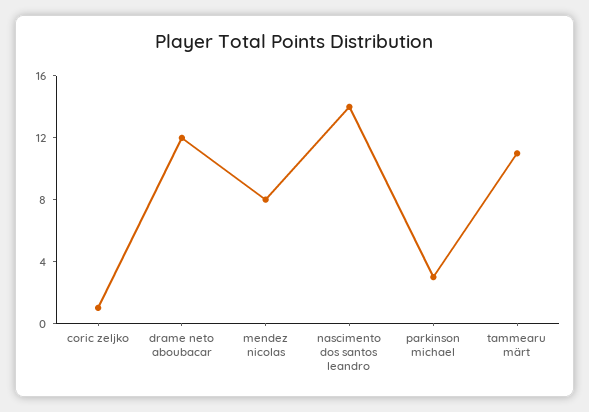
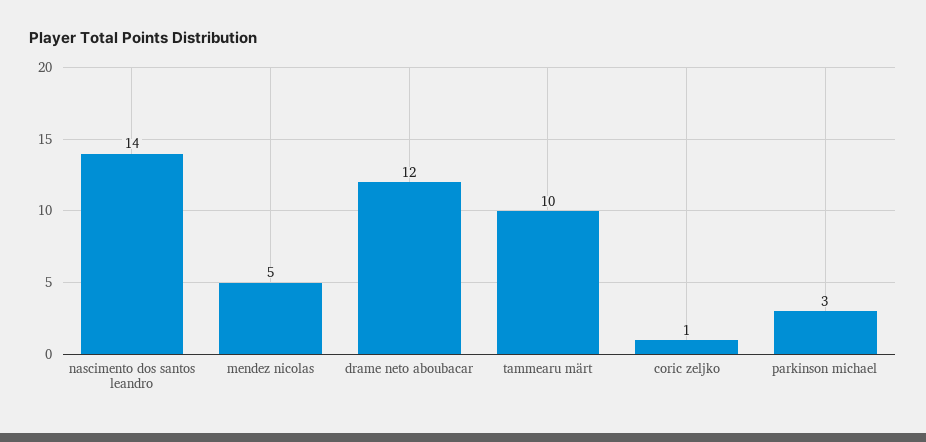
mendez nicolas: 8 -> 5
tammearu märt: 11 -> 10

